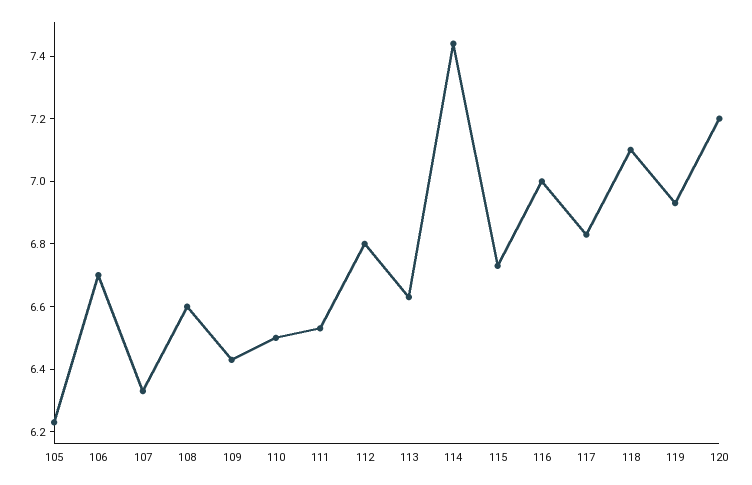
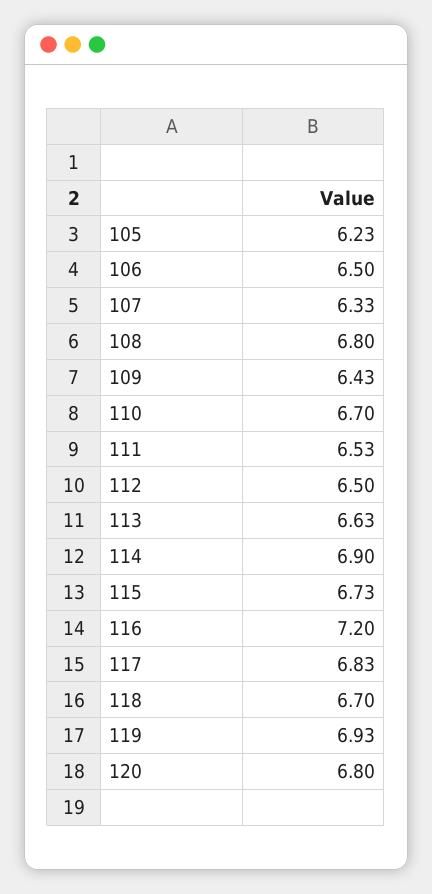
106: 6.7 -> 6.5
108: 6.6 -> 6.8
110: 6.5 -> 6.7
112: 6.8 -> 6.5
114: 7.45 -> 6.9
116: 7 -> 7.2
118: 7.1 -> 6.7
120: 7.2 -> 6.8

